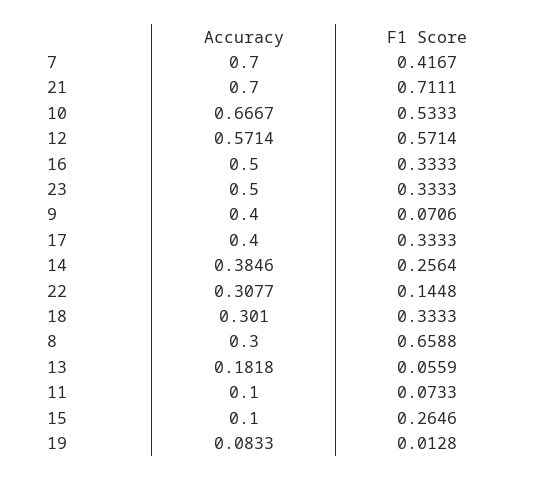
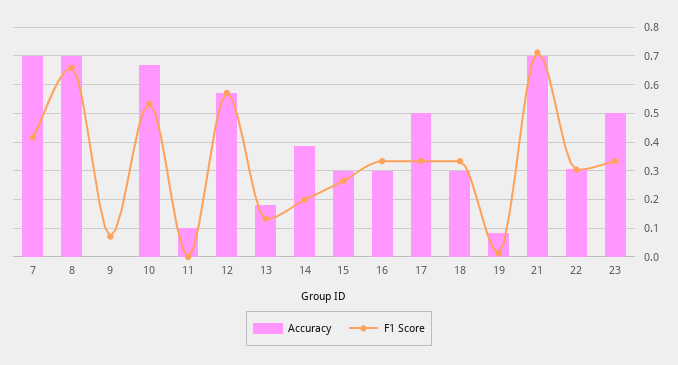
Accuracy, 16: 0.5 -> 0.3
Accuracy, 9: 0.4 -> 0
Accuracy, 17: 0.4 -> 0.5
F1 Score, 14: 0.2564 -> 0.2
F1 Score, 22: 0.1448 -> 0.3
Accuracy, 8: 0.3 -> 0.7
F1 Score, 13: 0.0559 -> 0.125
F1 Score, 11: 0.0733 -> 0
Accuracy, 15: 0.1 -> 0.3

